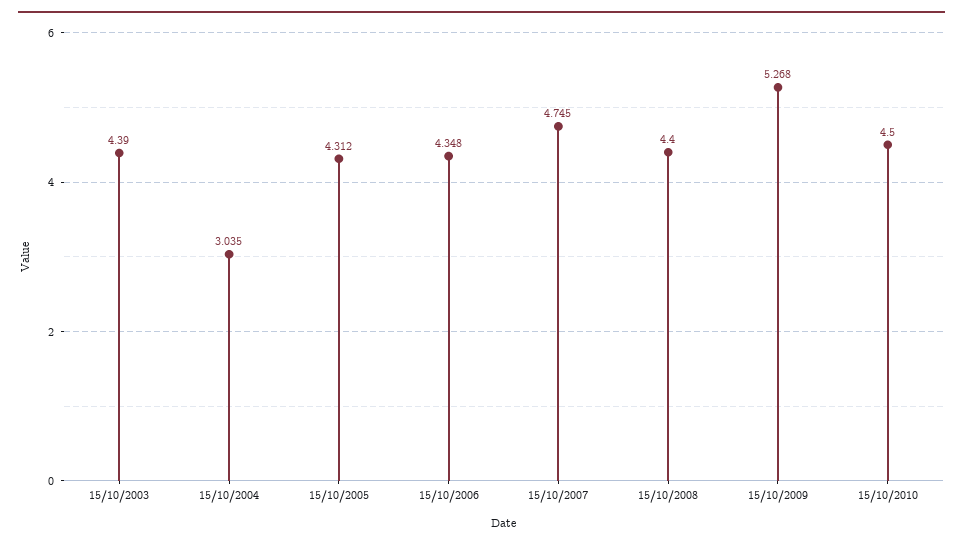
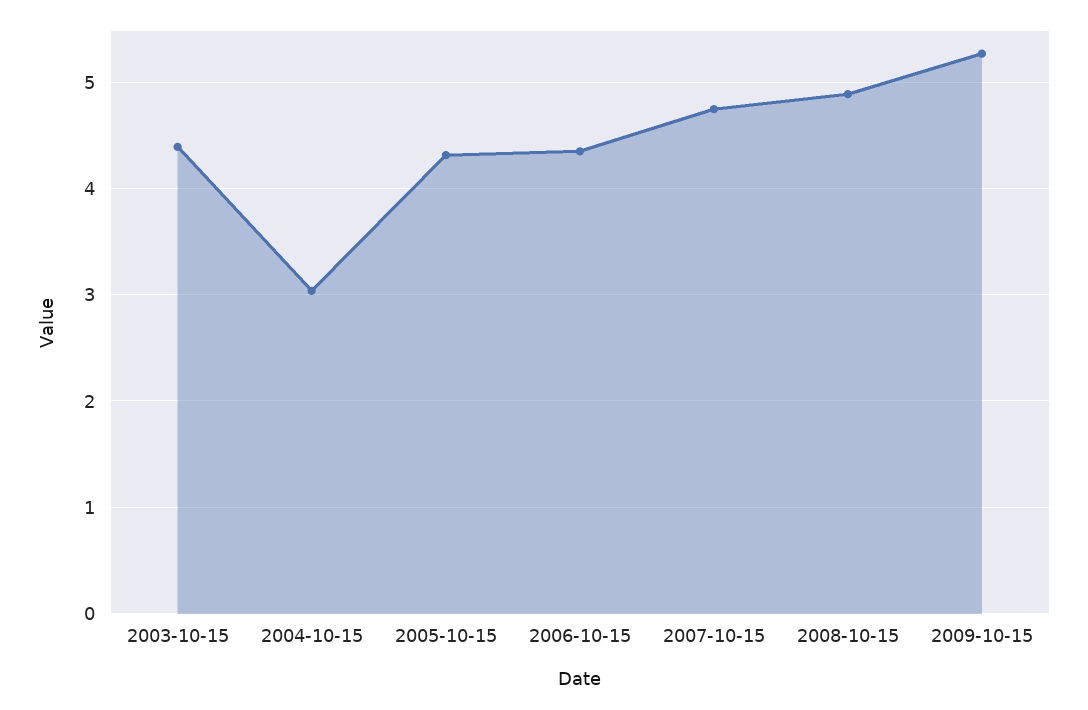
15/10/2008: 4.4 -> 4.9
15/10/2010: 4.5 -> none

